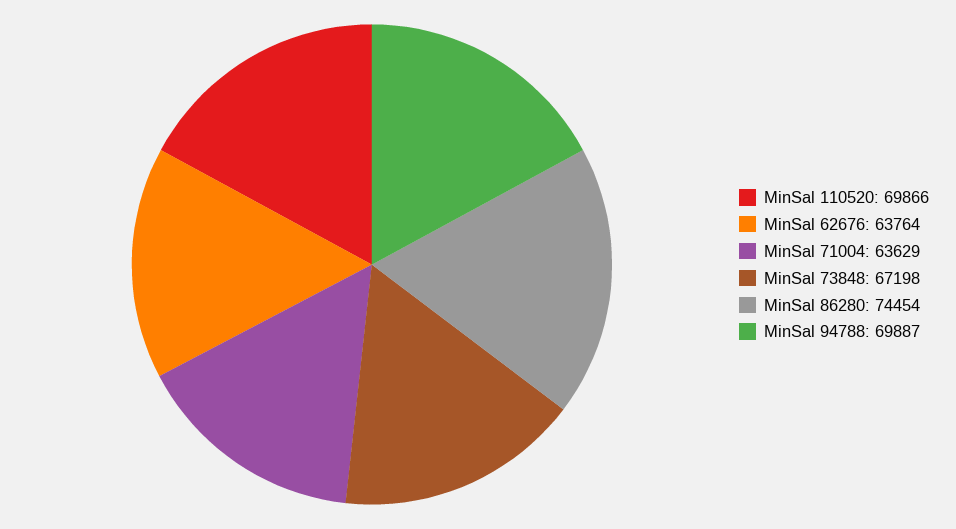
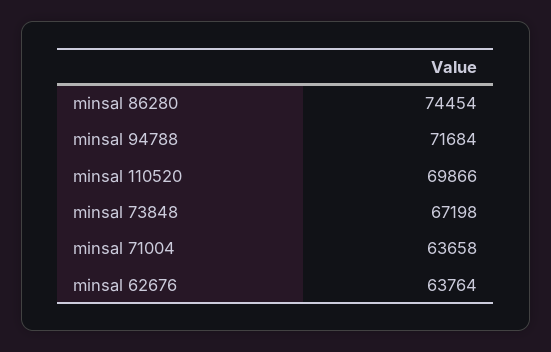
MinSal 71004: 63629 -> 63658
MinSal 94788: 69887 -> 71684

